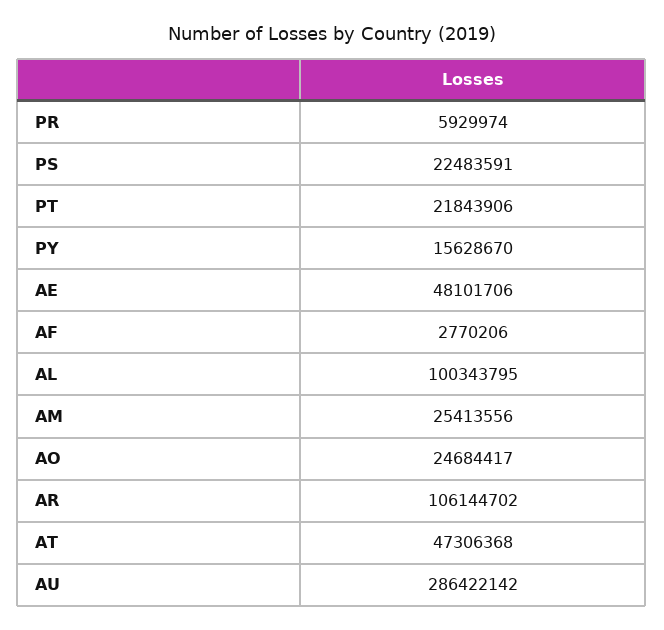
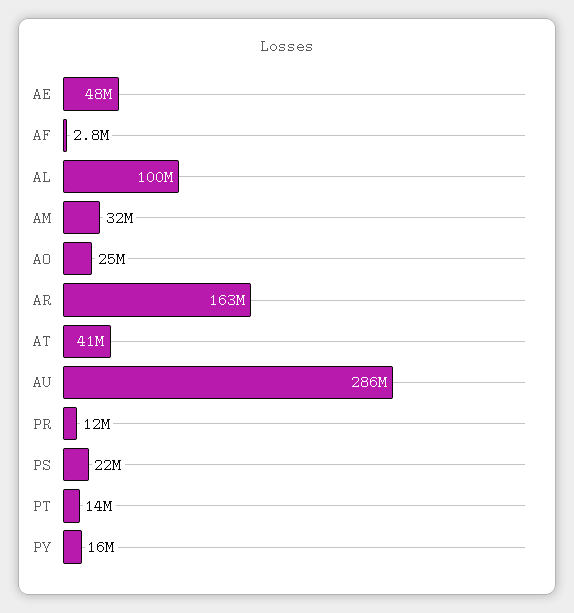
PR: 5929974 -> 12000000
PT: 21843906 -> 14000000
AM: 25413556 -> 32000000
AR: 106144702 -> 163000000
AT: 47306368 -> 41000000

